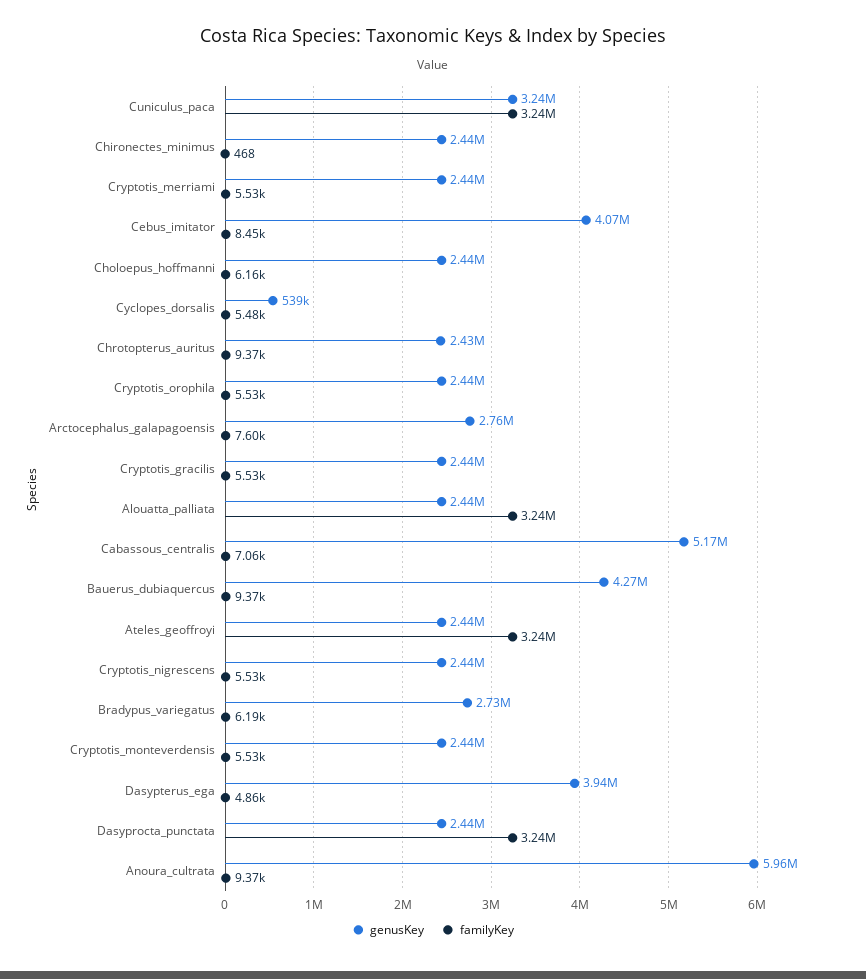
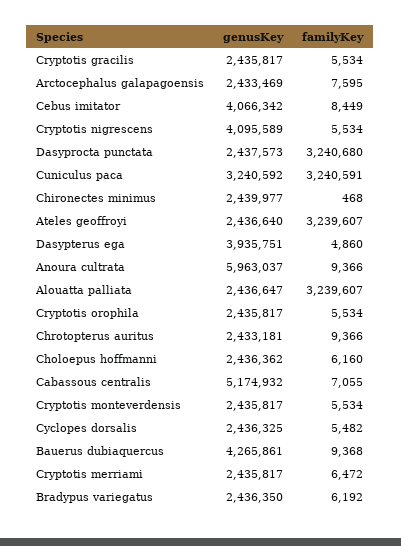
familyKey, Cryptotis_merriami: 5530 -> 6472
genusKey, Cyclopes_dorsalis: 539000 -> 2436325
genusKey, Arctocephalus_galapagoensis: 2760000 -> 2433469
genusKey, Cryptotis_nigrescens: 2440000 -> 4095589
genusKey, Bradypus_variegatus: 2730000 -> 2436350

